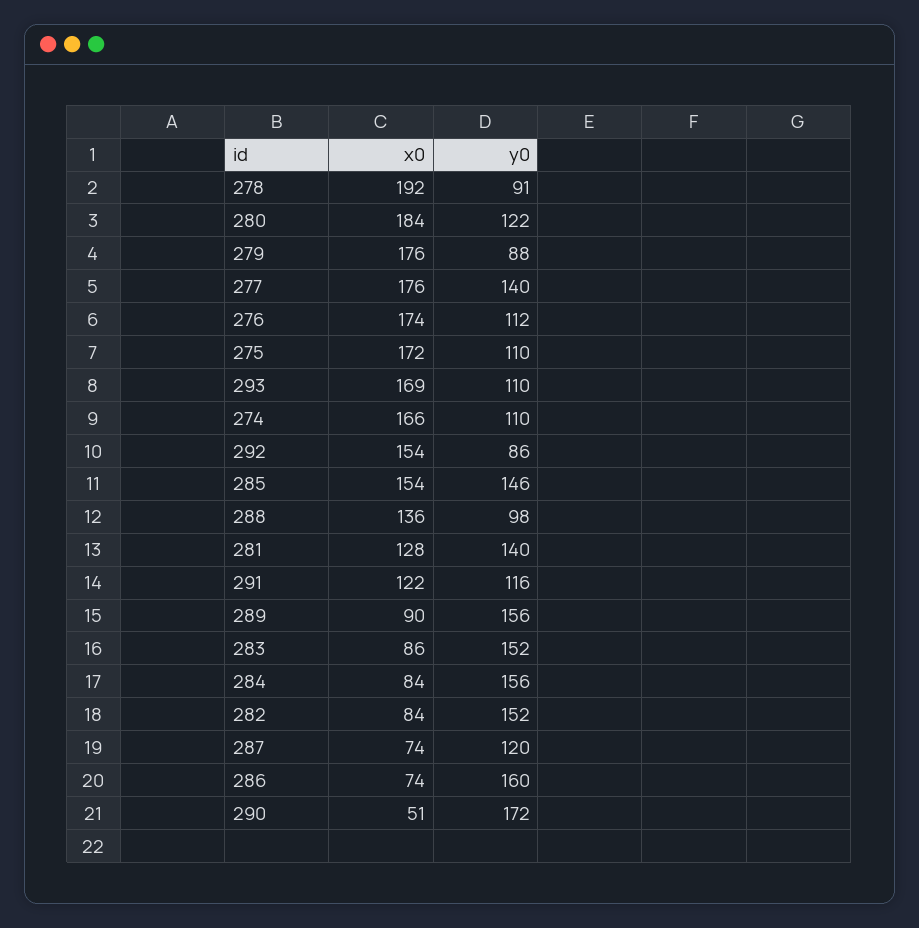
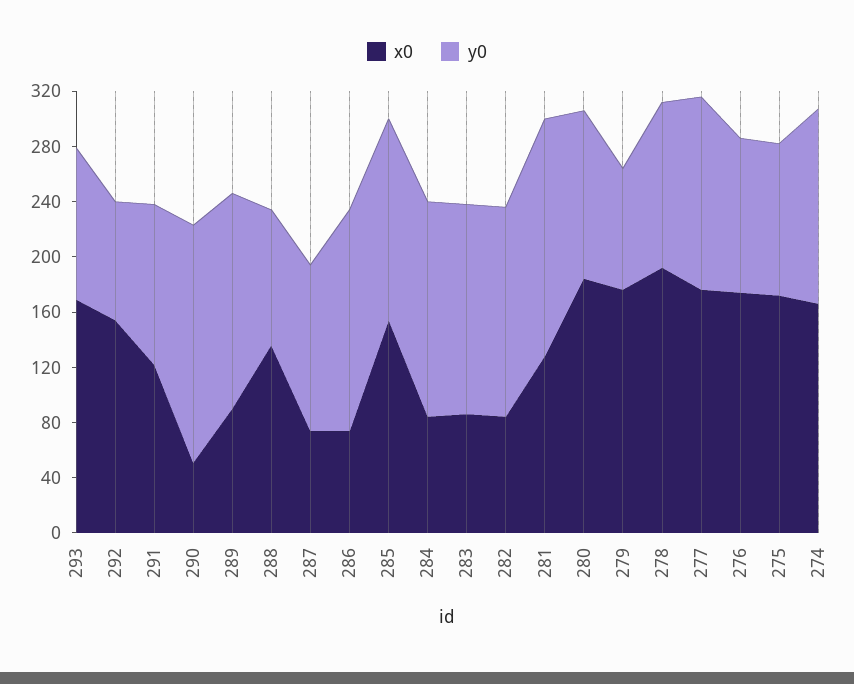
y0, 278: 91 -> 120
y0, 274: 110 -> 140
y0, 281: 140 -> 170

